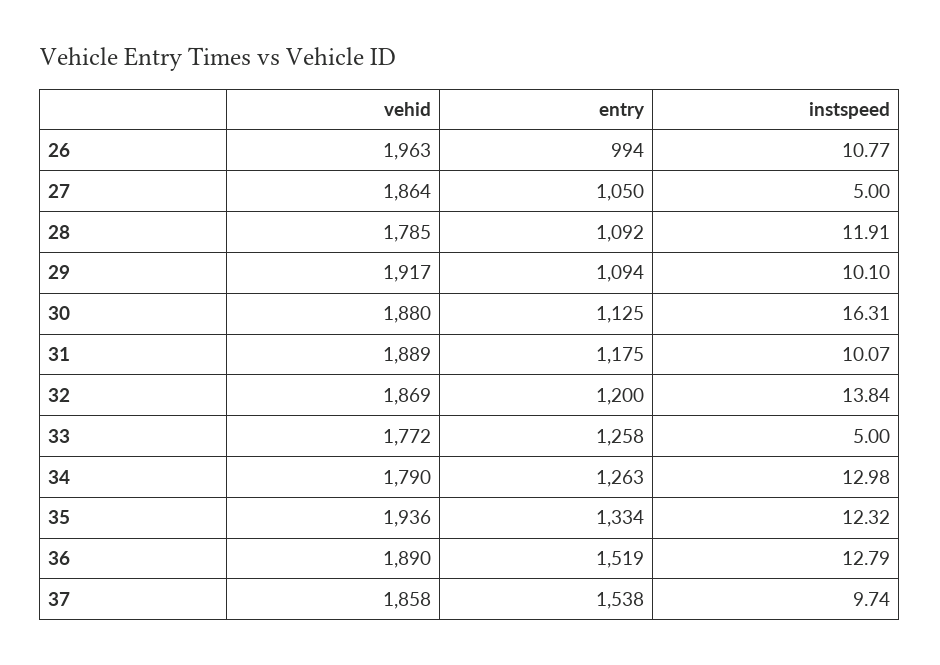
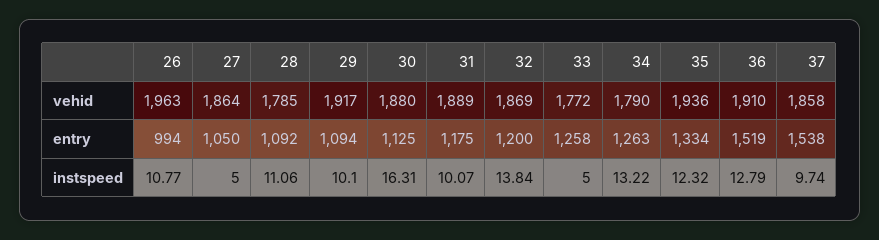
instspeed, 28: 11.91 -> 11.06
instspeed, 34: 12.98 -> 13.22
vehid, 36: 1890 -> 1910

